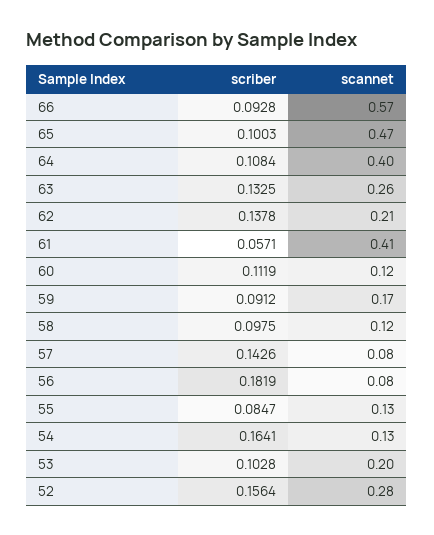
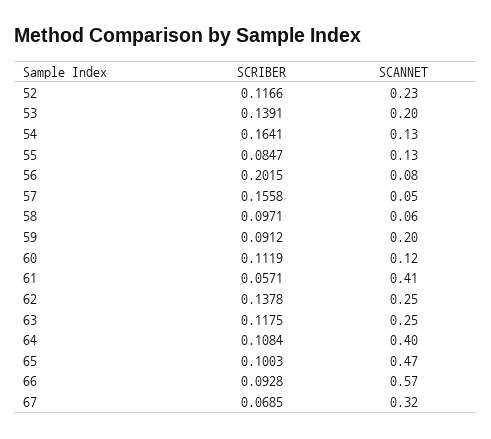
scriber, 63: 0.1325 -> 0.1175
scannet, 63: 0.26 -> 0.25
scannet, 62: 0.21 -> 0.25
scannet, 59: 0.17 -> 0.2
scriber, 58: 0.0975 -> 0.0971
scannet, 58: 0.12 -> 0.06
scriber, 57: 0.1426 -> 0.1558
scannet, 57: 0.08 -> 0.05
scriber, 56: 0.1819 -> 0.2015
scriber, 53: 0.1028 -> 0.1391
scriber, 52: 0.1564 -> 0.1166
scannet, 52: 0.28 -> 0.23
scriber, 67: none -> 0.0685
scannet, 67: none -> 0.32

